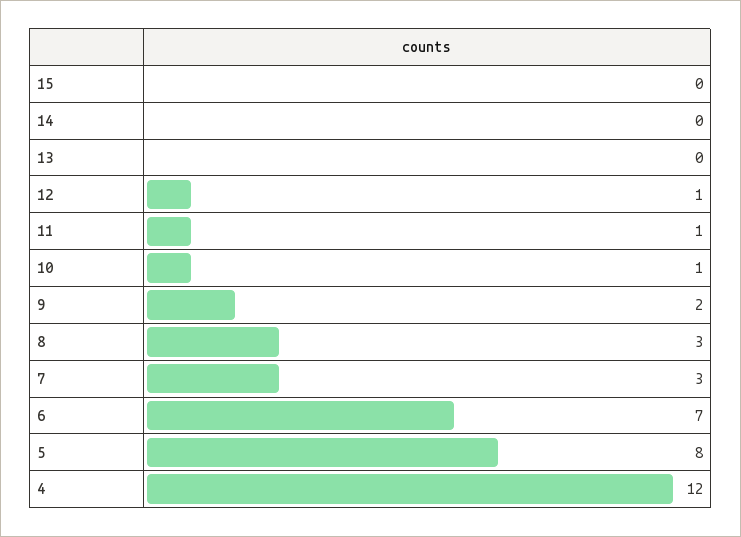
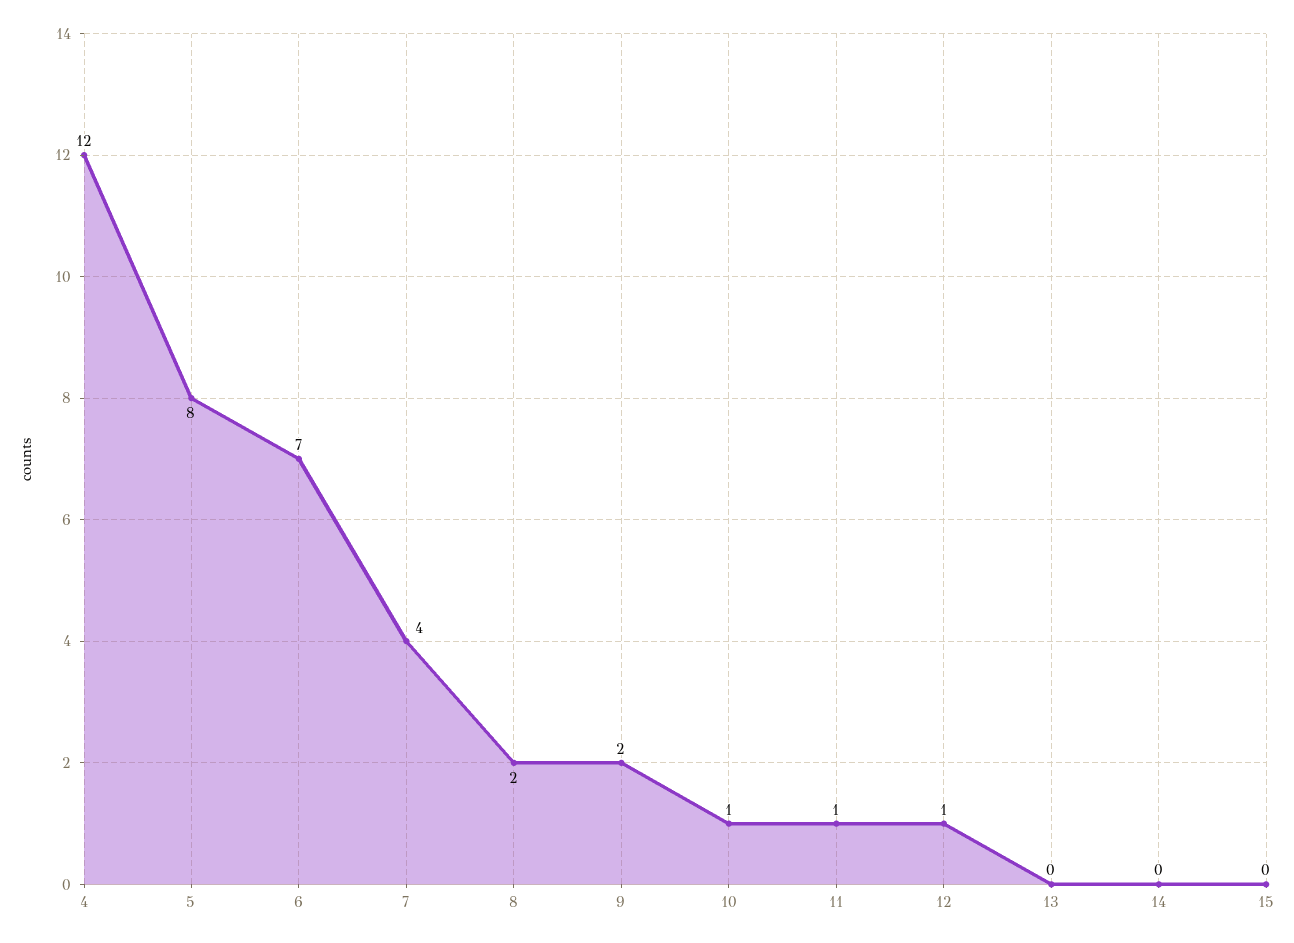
8: 3 -> 2
7: 3 -> 4

